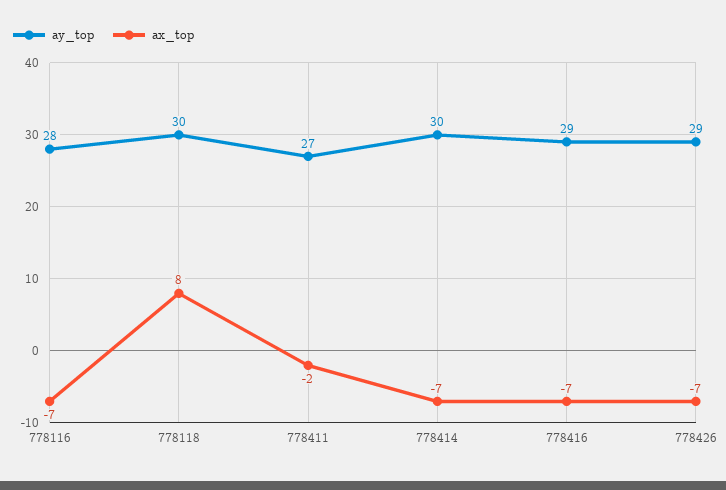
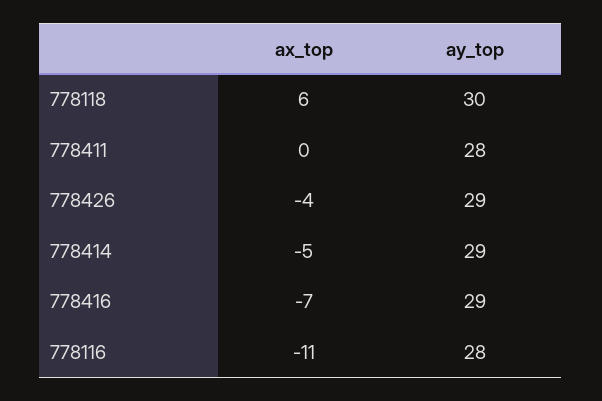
ax_top, 778116: -7 -> -11
ax_top, 778118: 8 -> 6
ay_top, 778411: 27 -> 28
ax_top, 778411: -2 -> 0
ay_top, 778414: 30 -> 29
ax_top, 778414: -7 -> -5
ax_top, 778426: -7 -> -4

